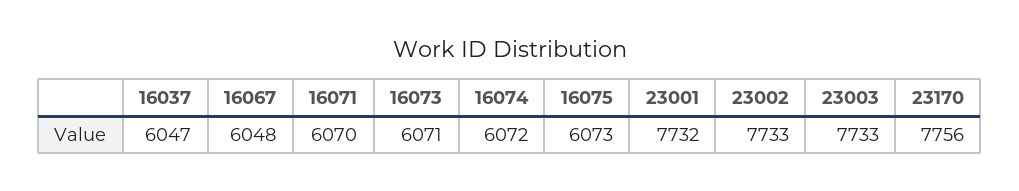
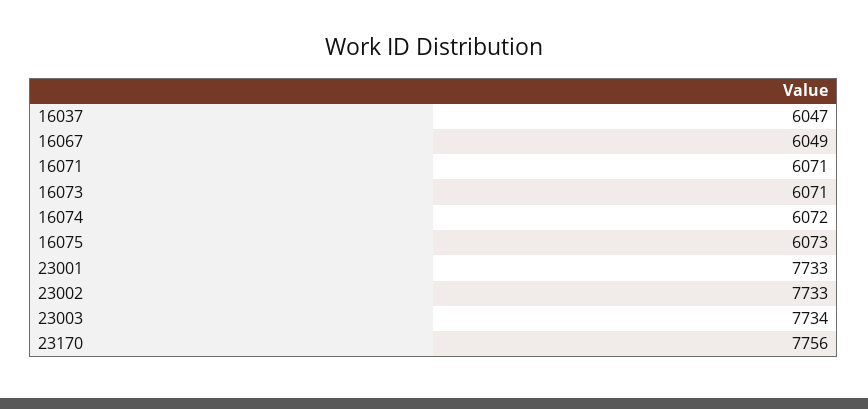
16067: 6048 -> 6049
16071: 6070 -> 6071
23001: 7732 -> 7733
23003: 7733 -> 7734

